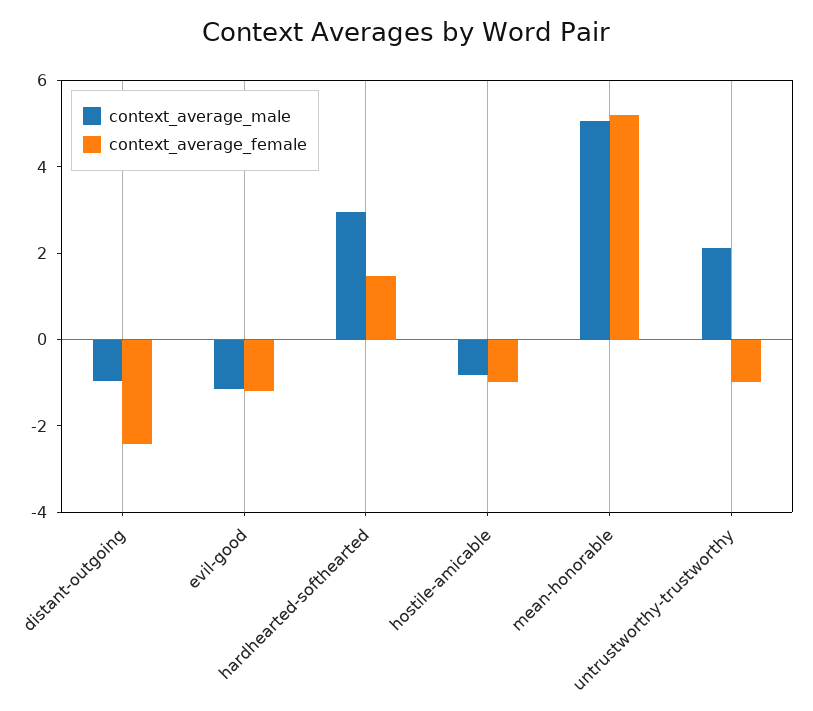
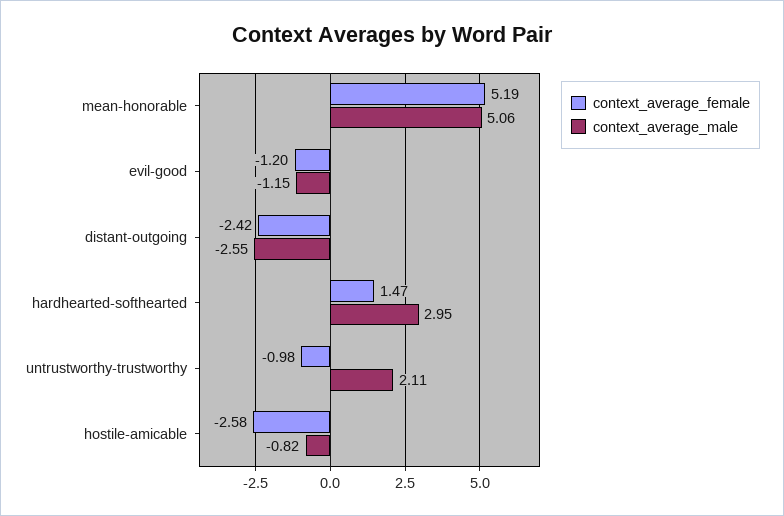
context_average_male, distant-outgoing: -1 -> -2.55
context_average_female, hostile-amicable: -1 -> -2.58

